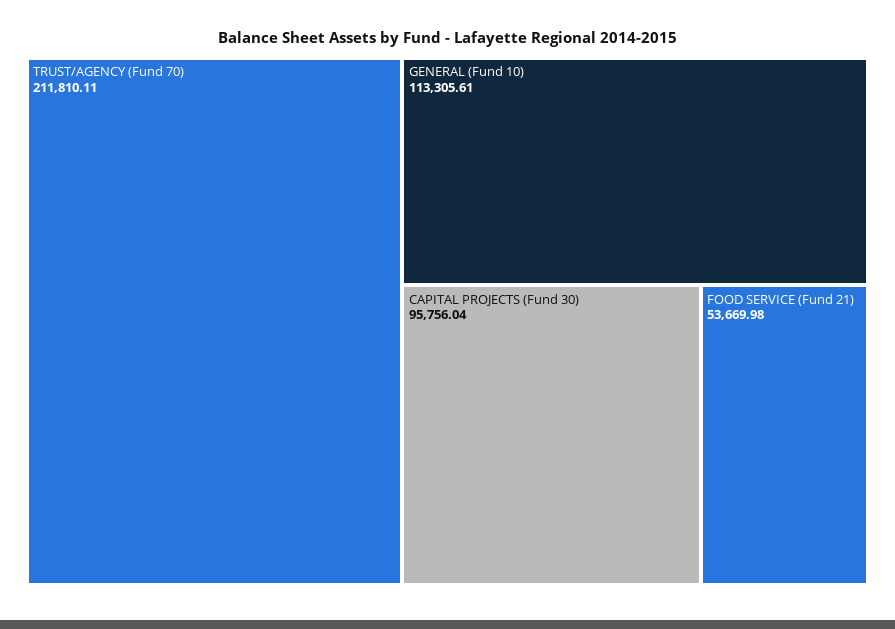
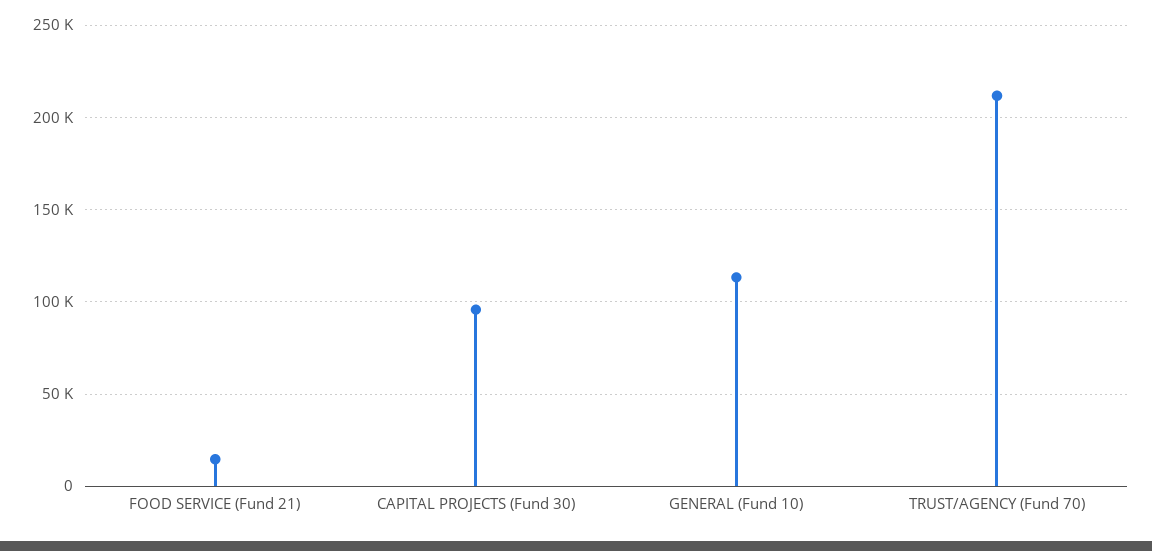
FOOD SERVICE (Fund 21): 53669.98 -> 15000

